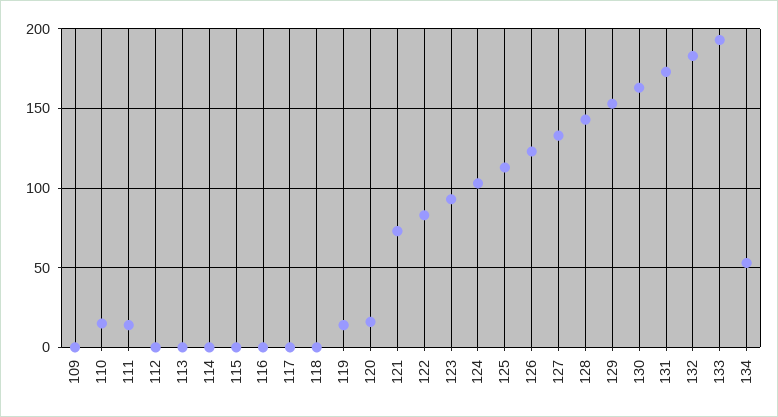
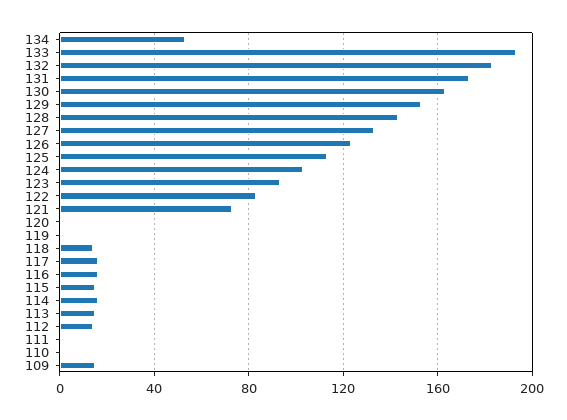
109: 0 -> 15
110: 15 -> 0
111: 15 -> 0
112: 0 -> 15
113: 0 -> 15
114: 0 -> 15
115: 0 -> 15
116: 0 -> 15
117: 0 -> 15
118: 0 -> 15
119: 15 -> 0
120: 15 -> 0

